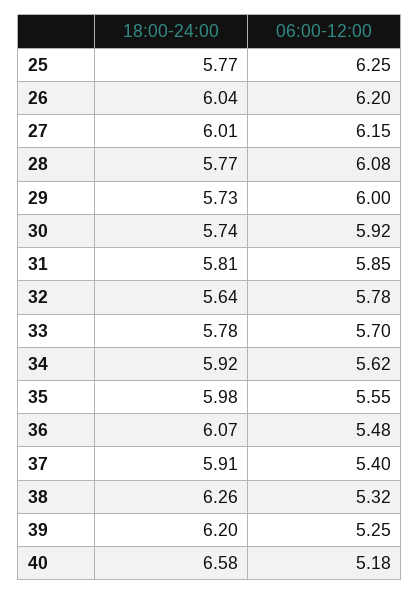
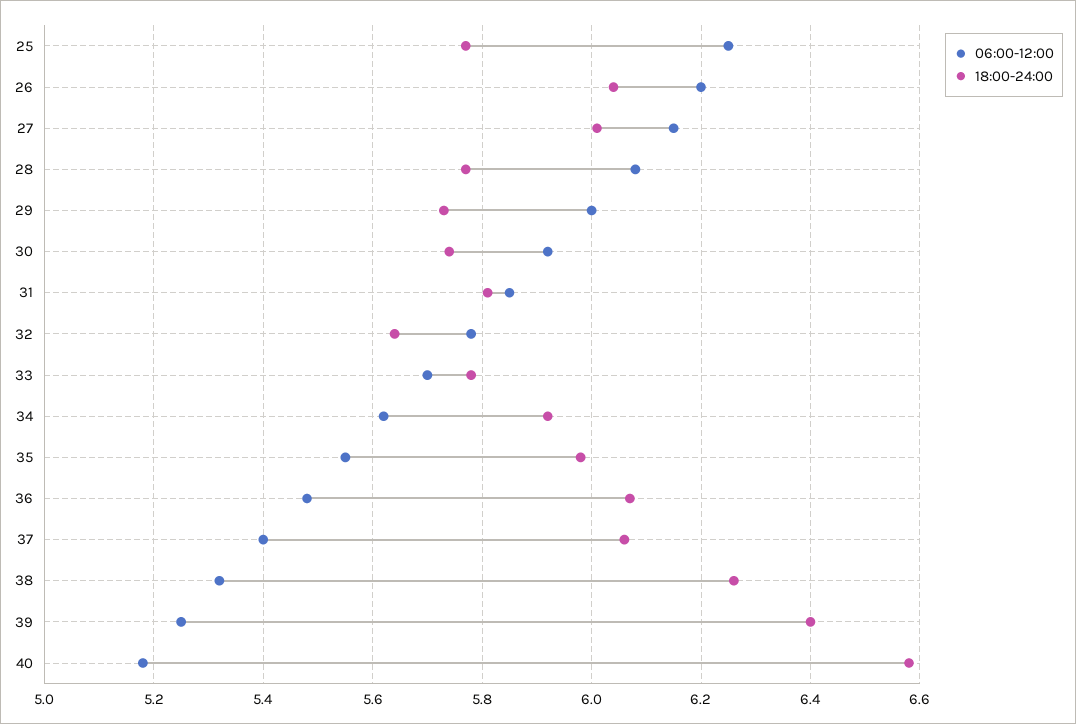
18:00-24:00, 37: 5.91 -> 6.05
18:00-24:00, 39: 6.2 -> 6.4

